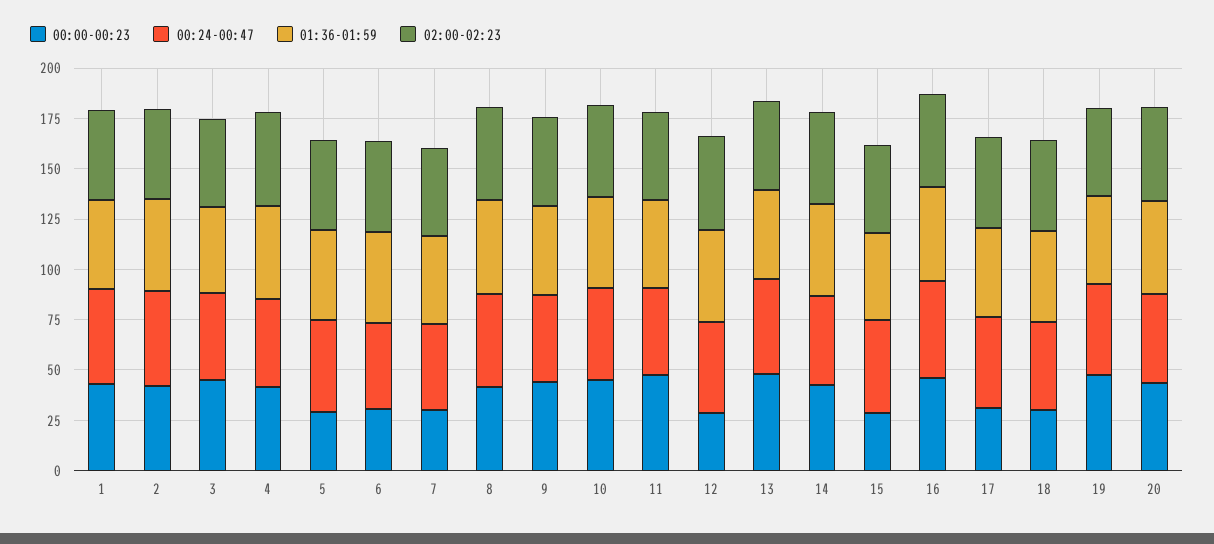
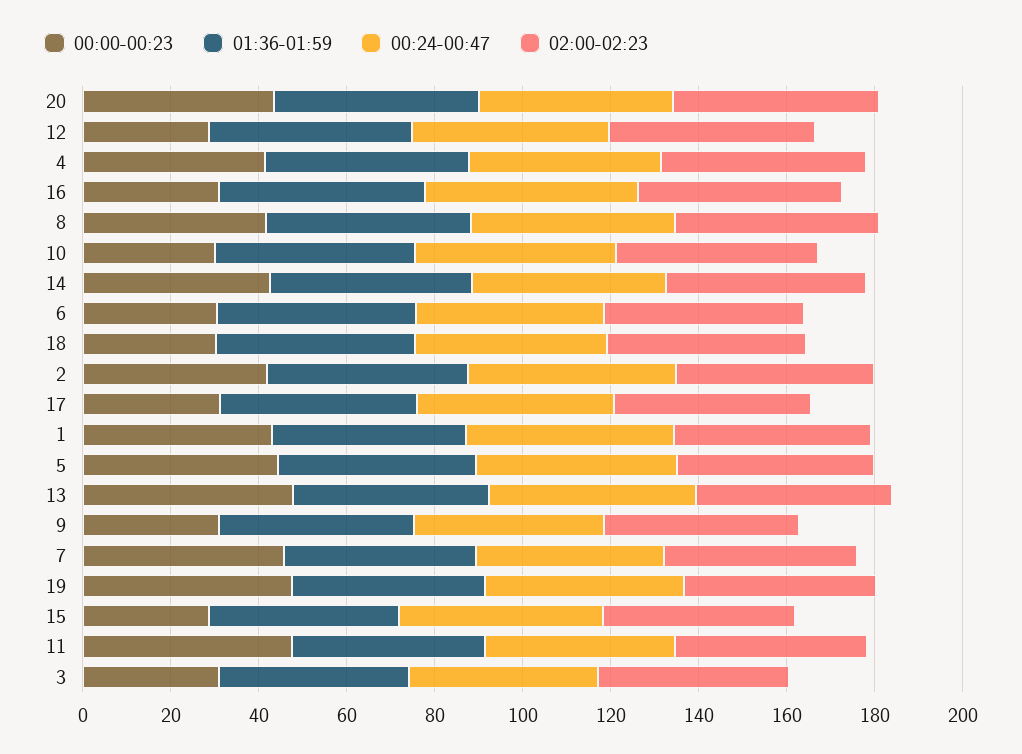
00:00-00:23, 3: 45 -> 30
00:00-00:23, 5: 30 -> 45
00:00-00:23, 7: 30 -> 45
00:00-00:23, 9: 45 -> 30
00:00-00:23, 10: 45 -> 30
00:00-00:23, 16: 45 -> 30

